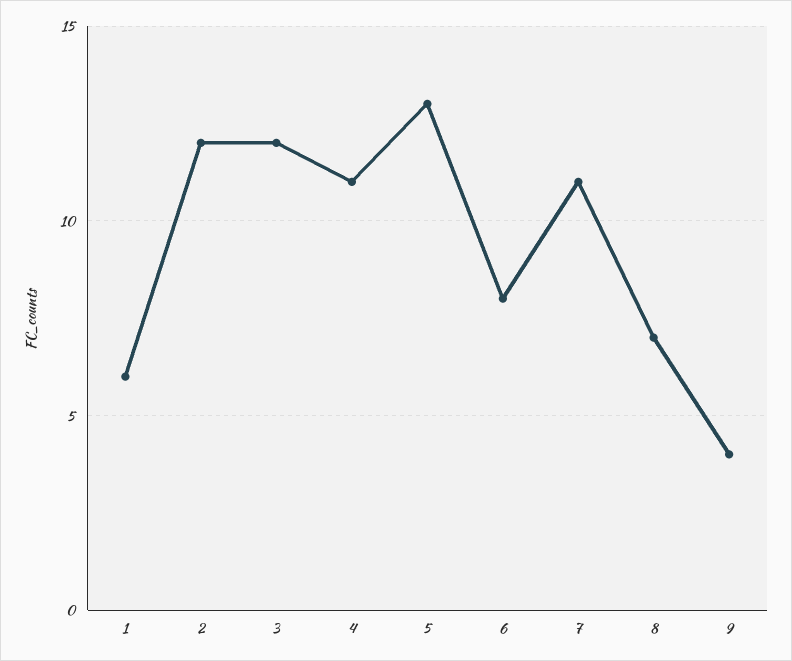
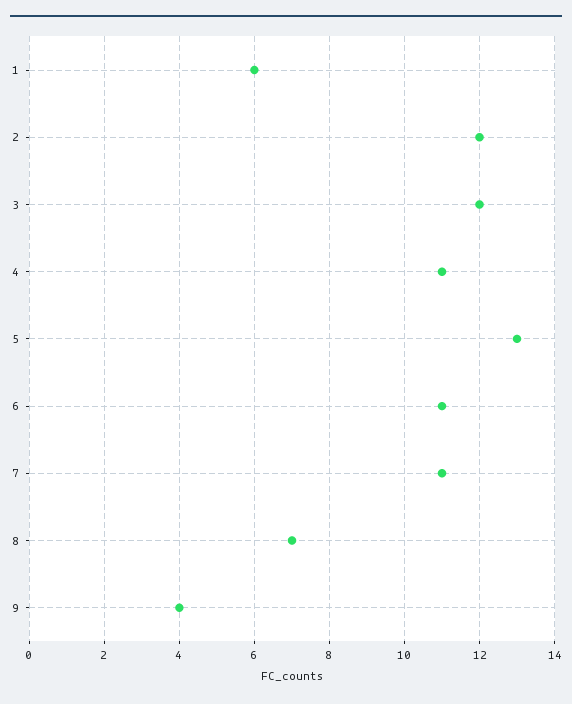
6: 8 -> 11

